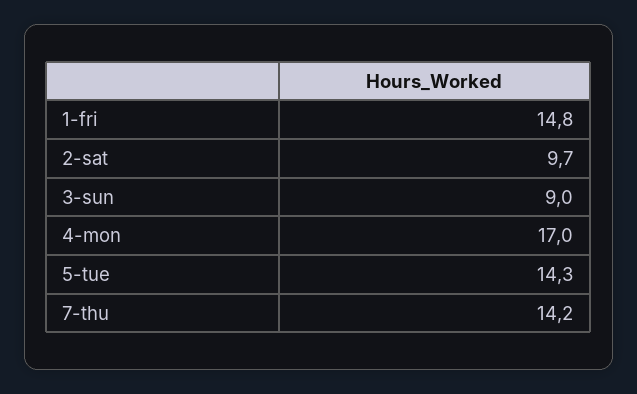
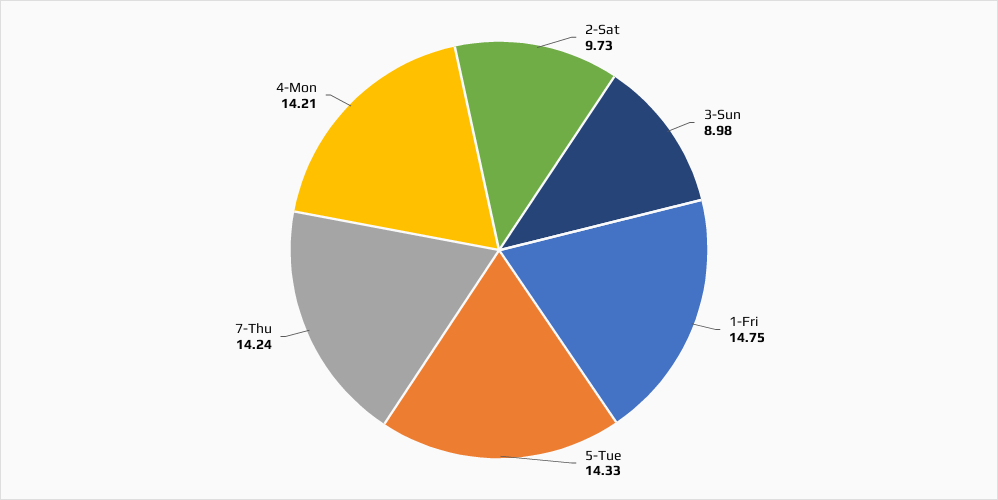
4-mon: 17 -> 14.21

